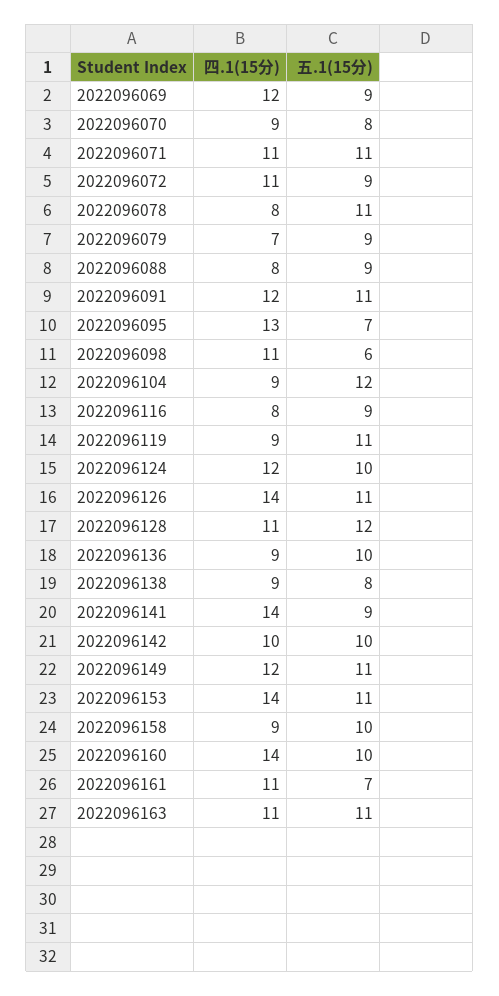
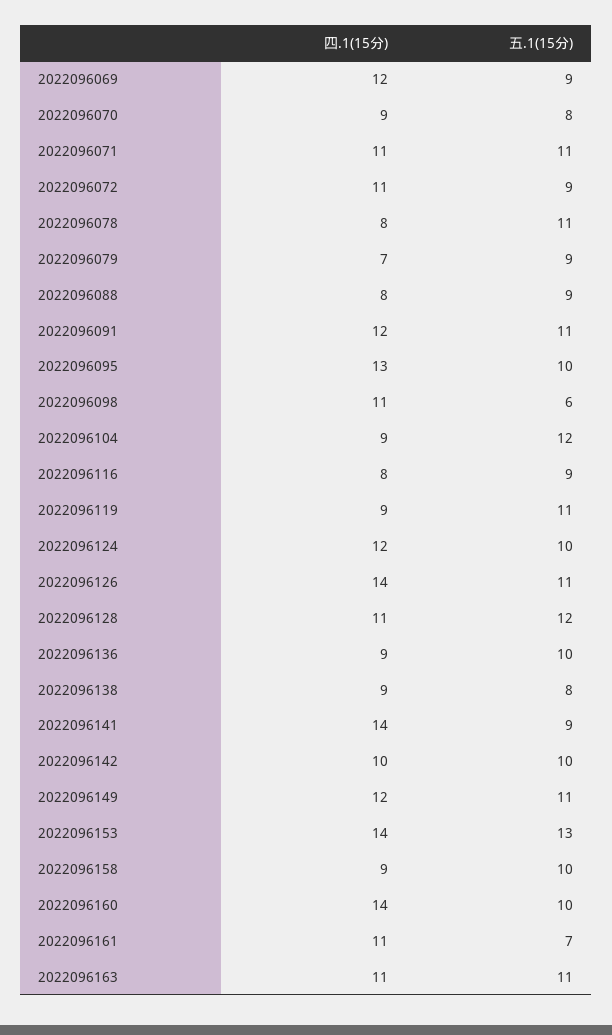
五.1(15分), 2022096095: 7 -> 10
五.1(15分), 2022096153: 11 -> 13

